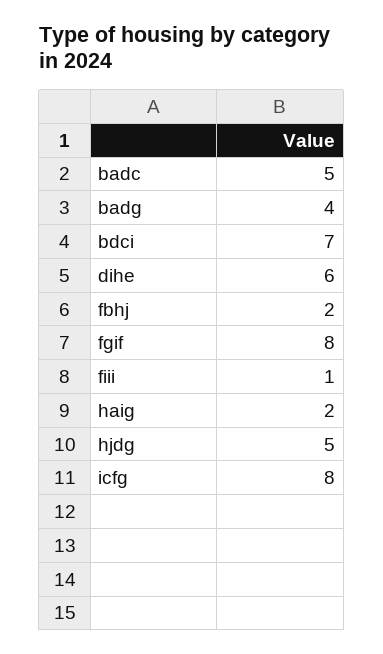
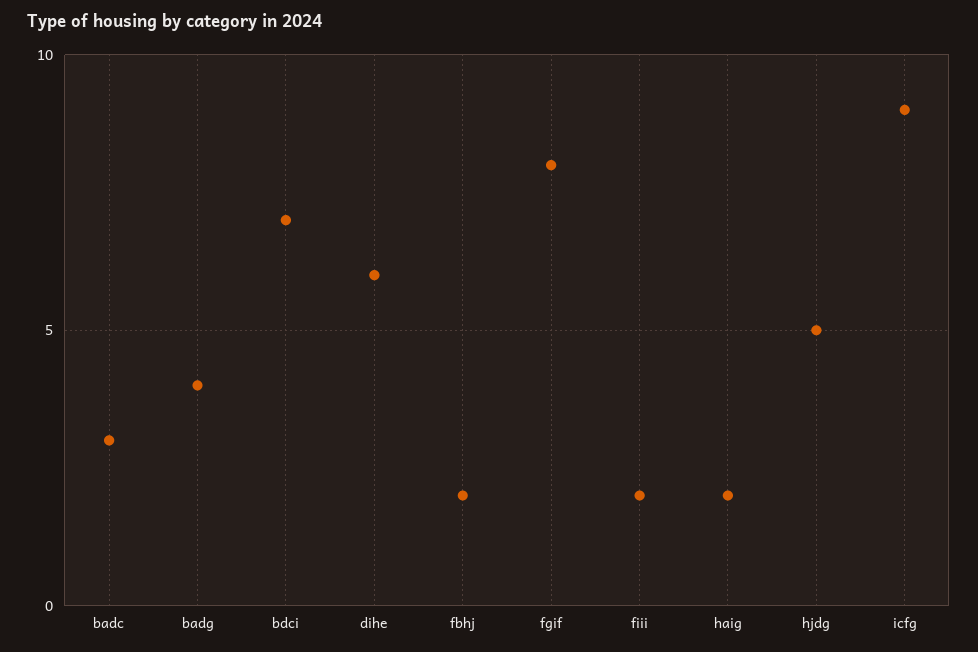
badc: 5 -> 3
fiii: 1 -> 2
icfg: 8 -> 9

